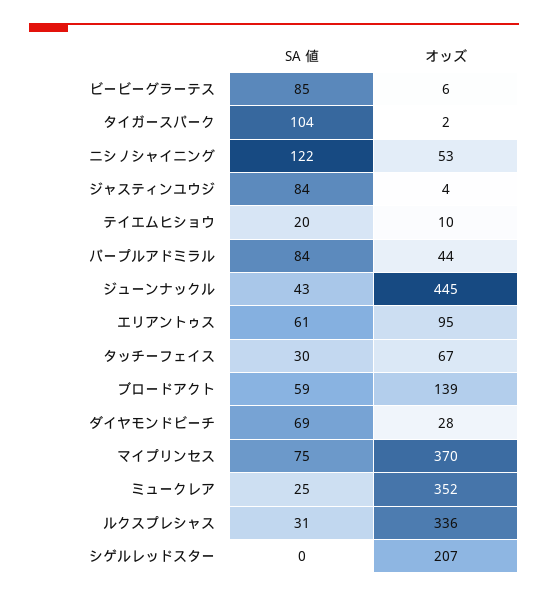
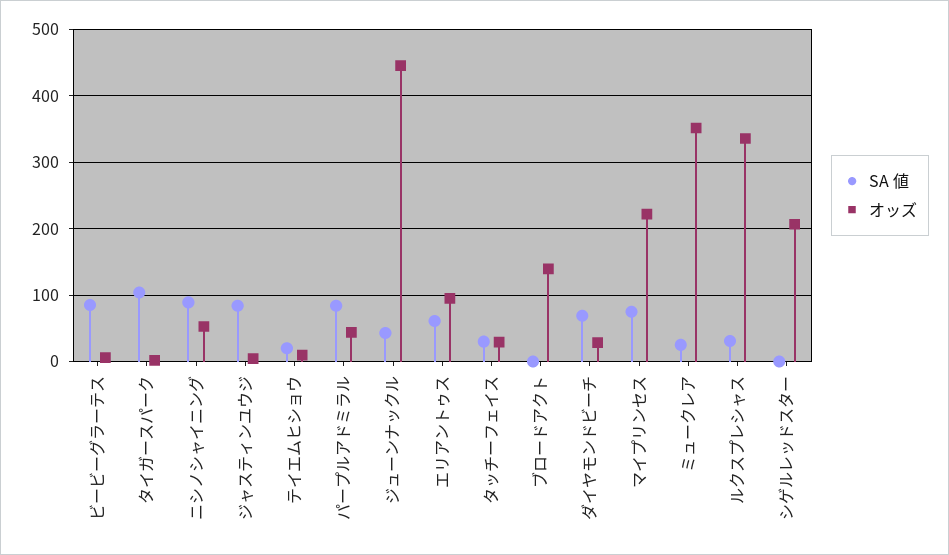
SA 値, ニシノシャイニング: 122 -> 90
オッズ, タッチーフェイス: 67 -> 30
SA 値, ブロードアクト: 59 -> 0
オッズ, マイプリンセス: 370 -> 220

